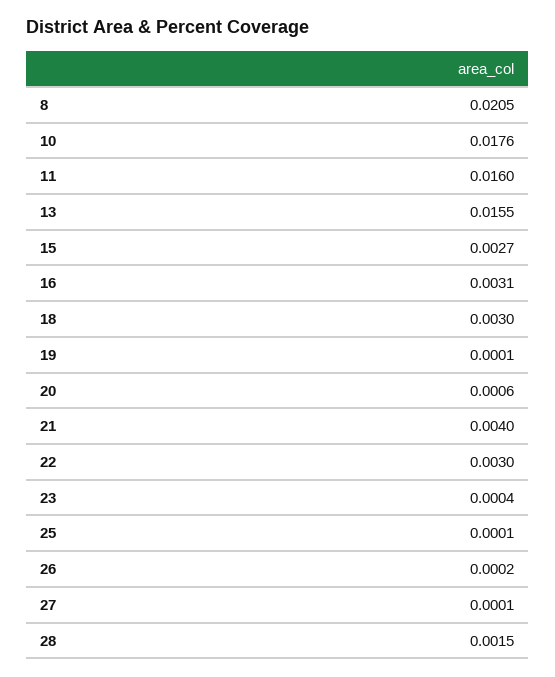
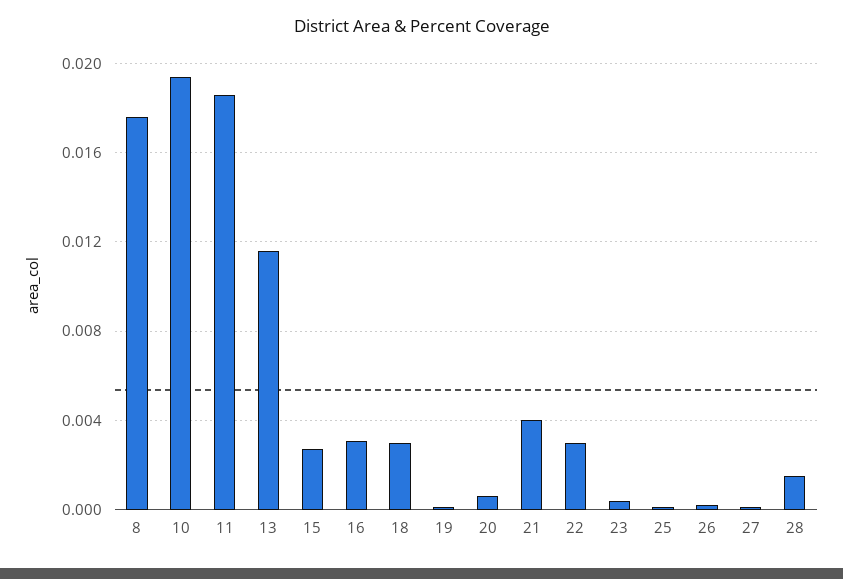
8: 0.0205 -> 0.0175
10: 0.0176 -> 0.0195
11: 0.016 -> 0.0185
13: 0.0155 -> 0.0115

